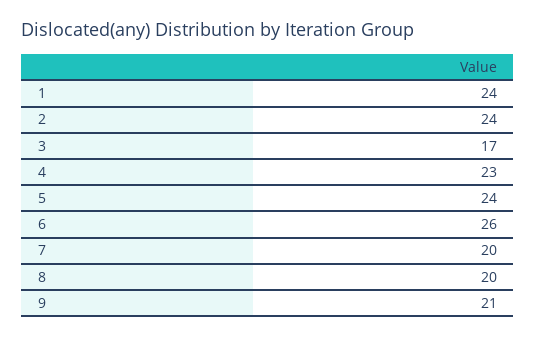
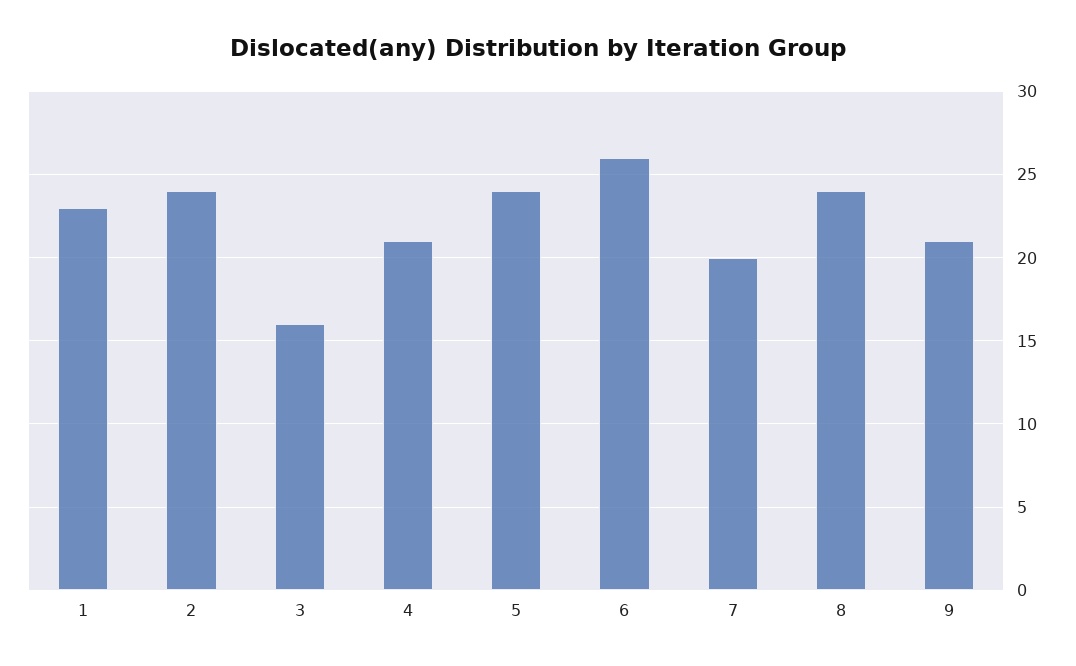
1: 24 -> 23
3: 17 -> 16
4: 23 -> 21
8: 20 -> 24

